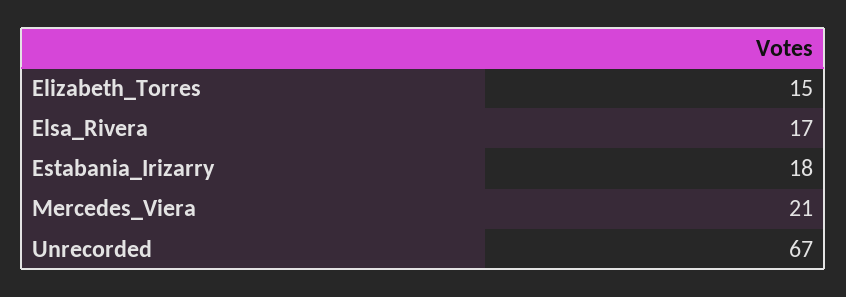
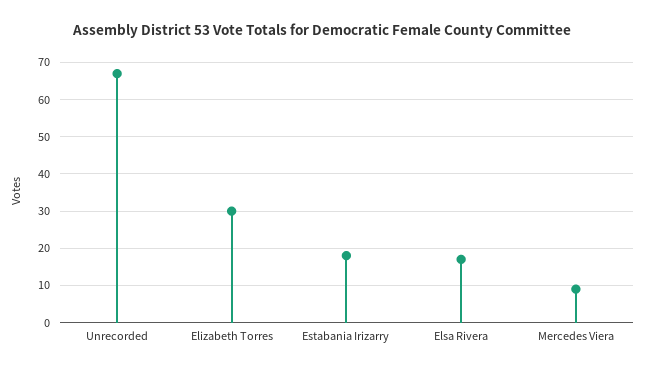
Elizabeth_Torres: 15 -> 30
Mercedes_Viera: 21 -> 10

